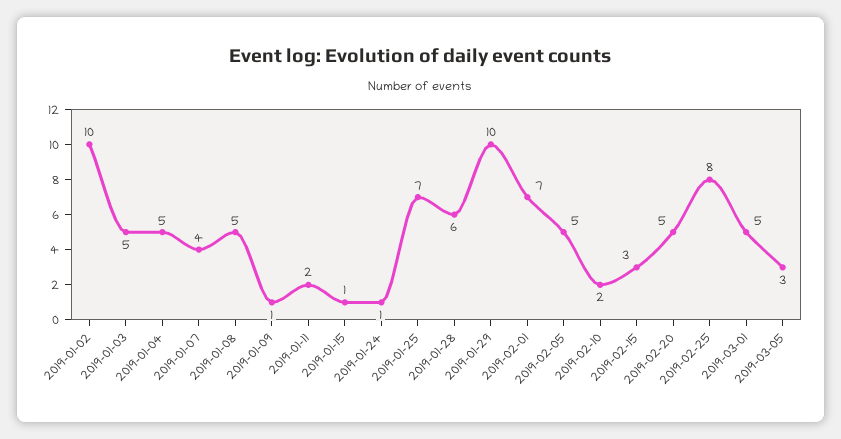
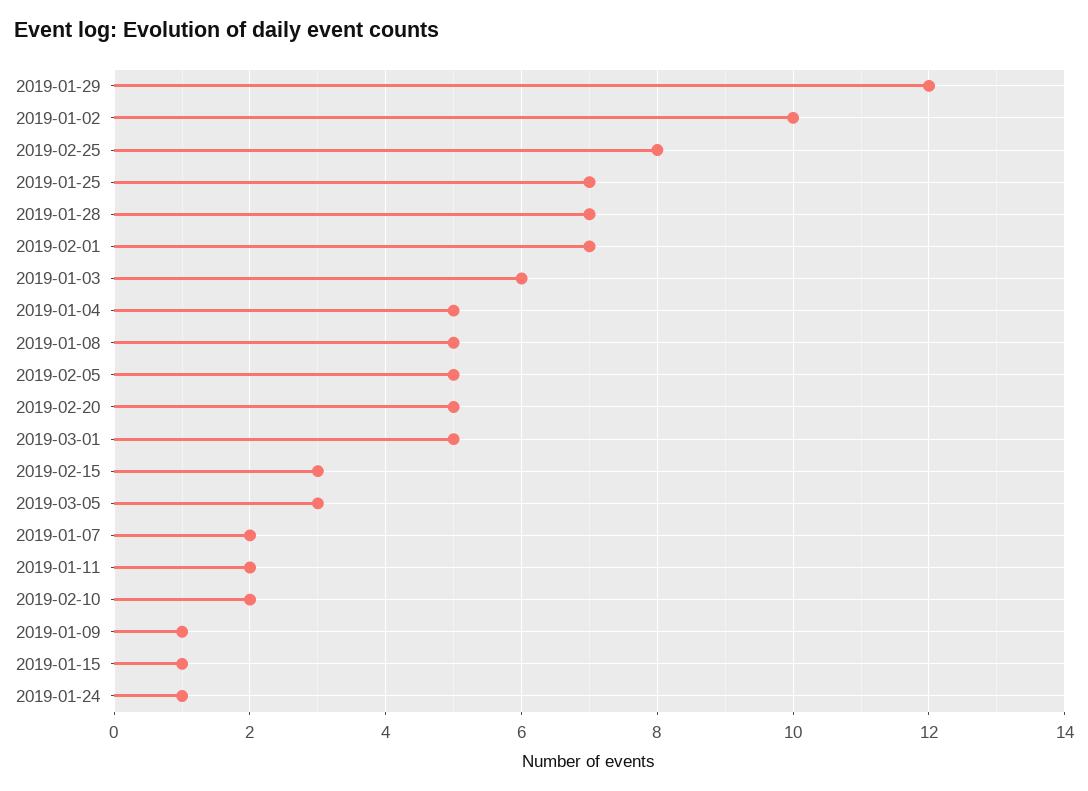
2019-01-03: 5 -> 6
2019-01-07: 4 -> 2
2019-01-28: 6 -> 7
2019-01-29: 10 -> 12

